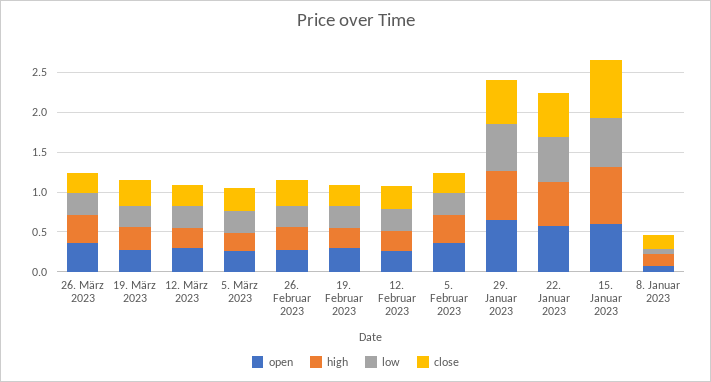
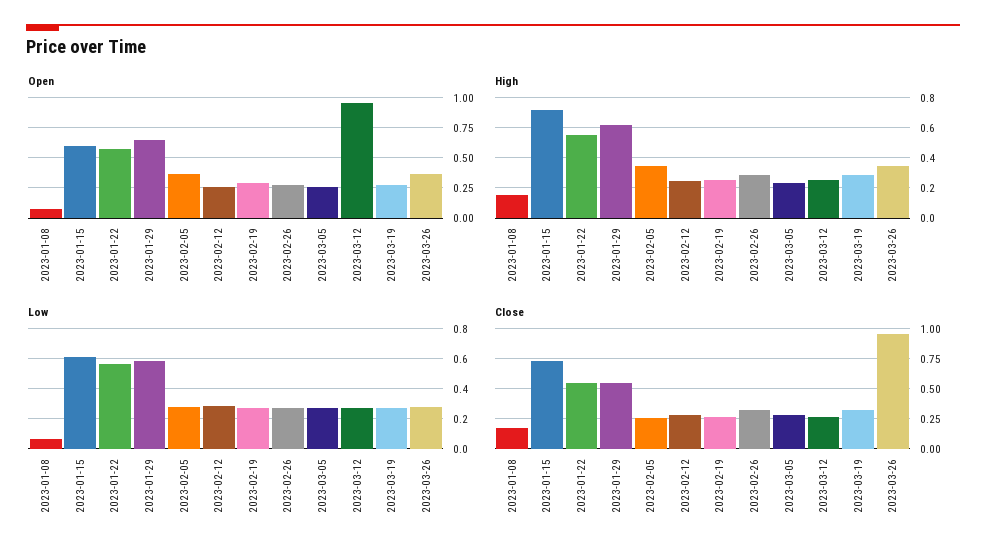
close, 26. März 2023: 0.25 -> 0.95
open, 12. März 2023: 0.25 -> 0.95

